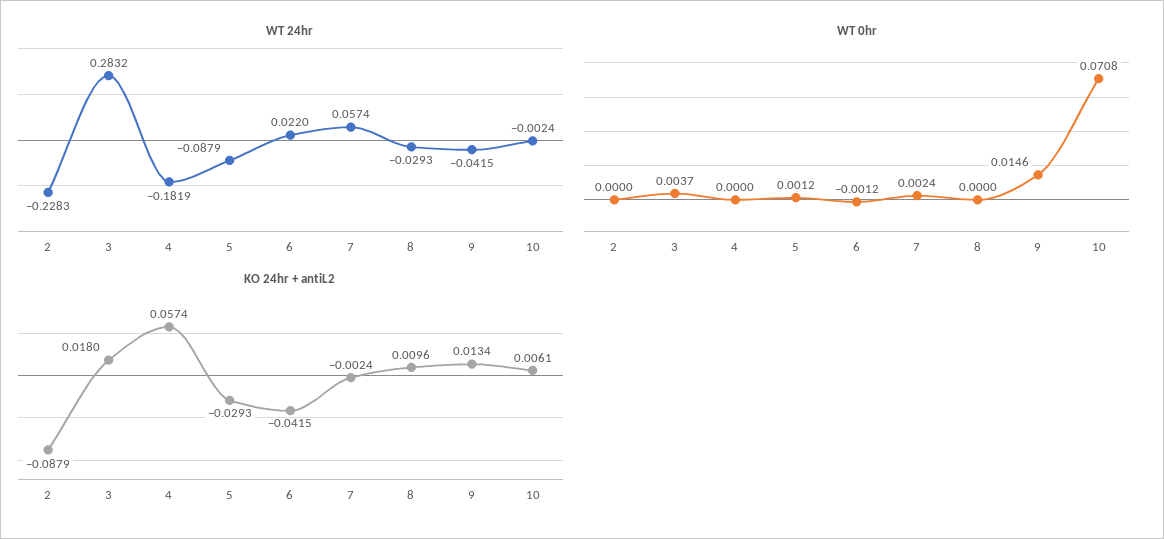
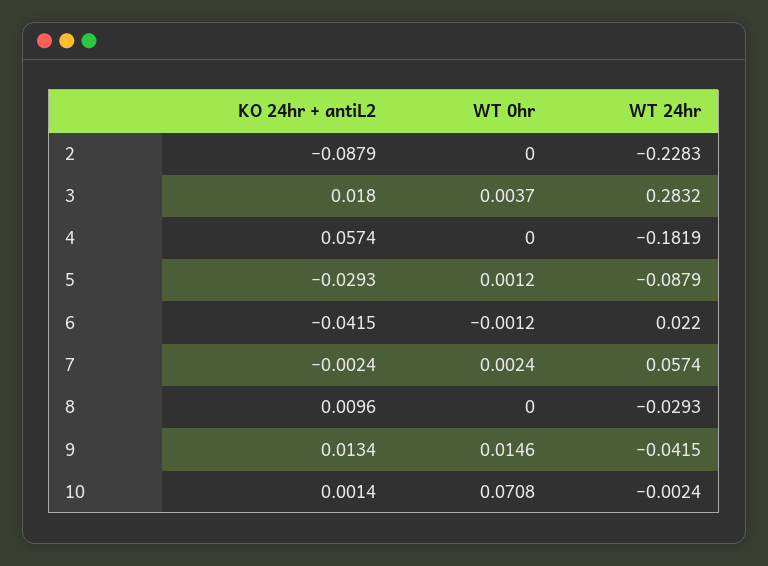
KO 24hr + antiL2, 10: 0.0061 -> 0.0014

